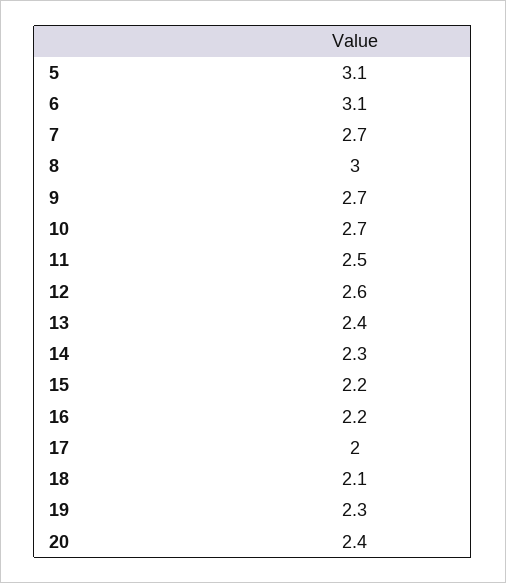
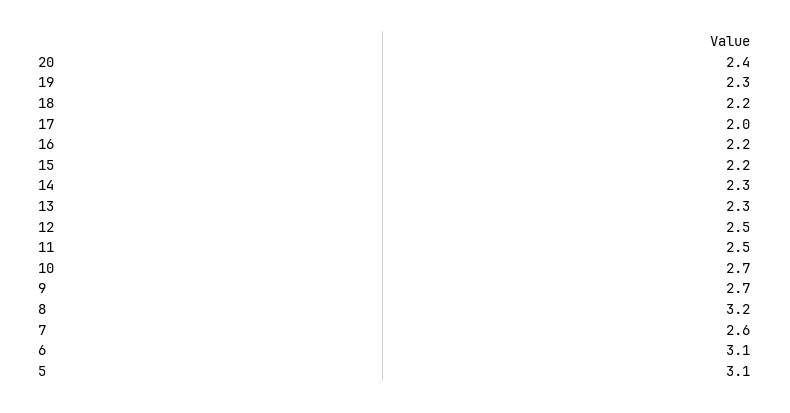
7: 2.7 -> 2.6
8: 3 -> 3.2
12: 2.6 -> 2.5
13: 2.4 -> 2.3
18: 2.1 -> 2.2

